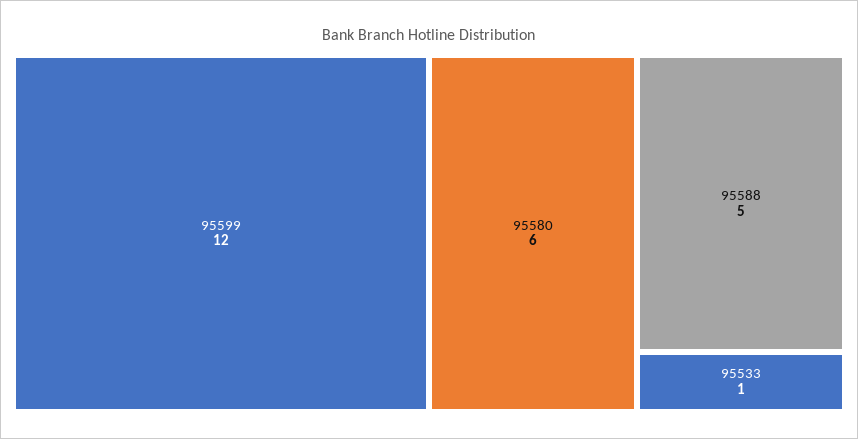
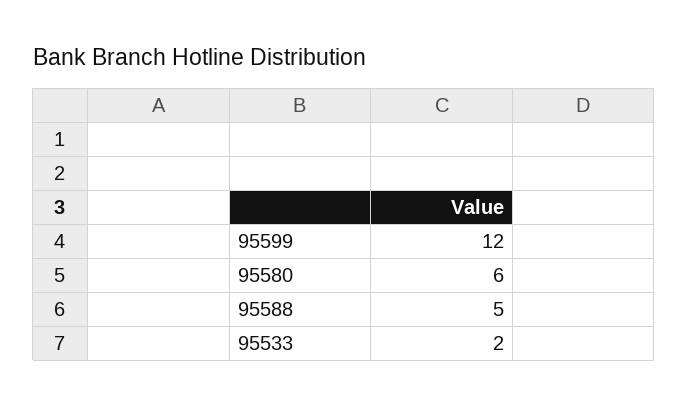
95533: 1 -> 2

